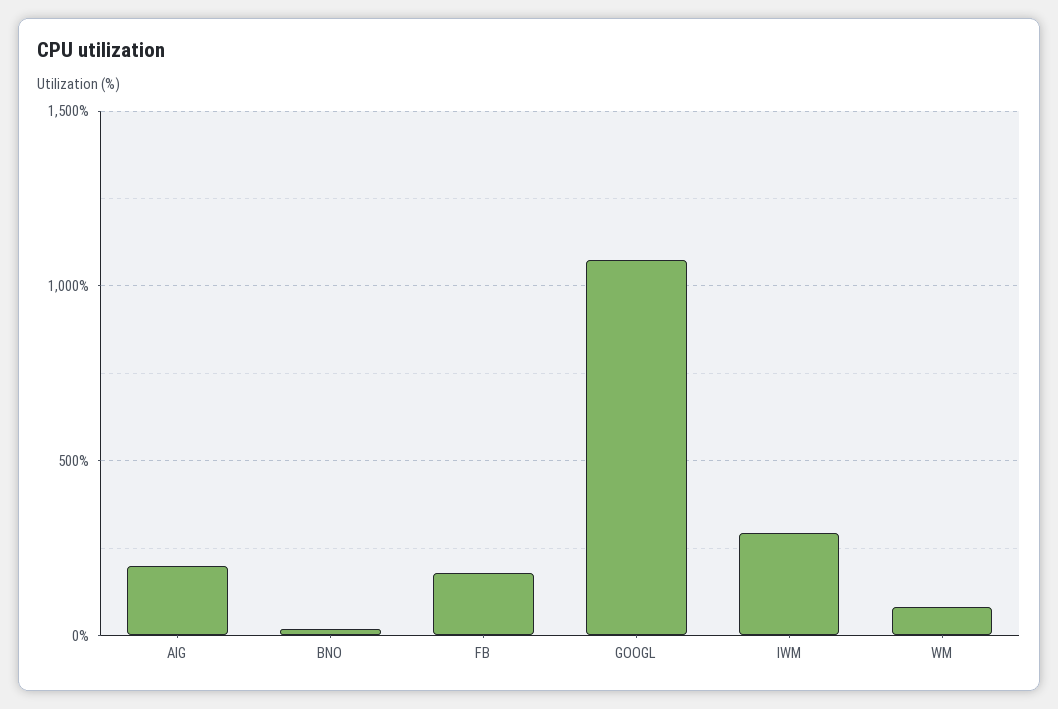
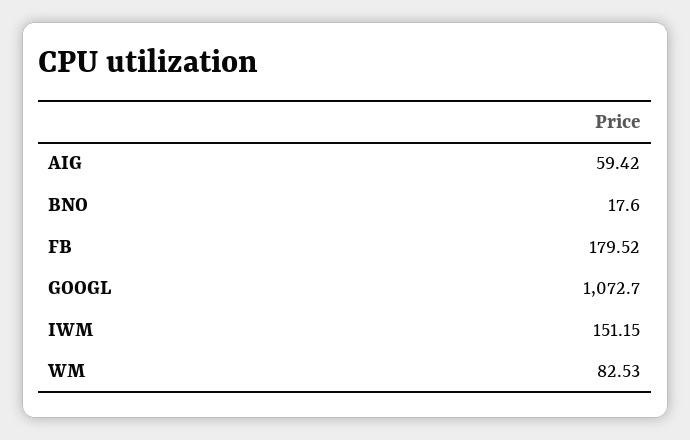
AIG: 200 -> 59.42
IWM: 300 -> 151.15

